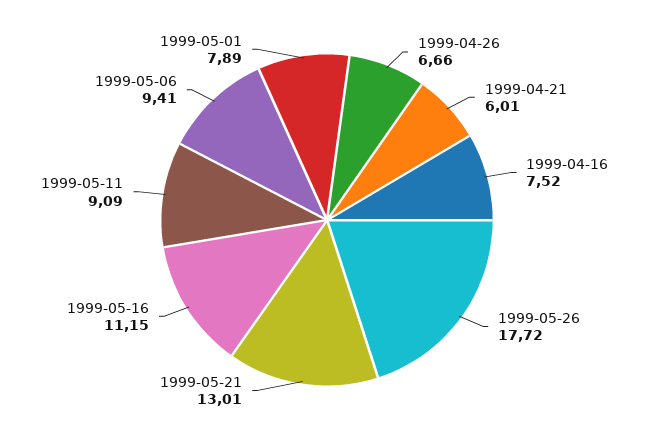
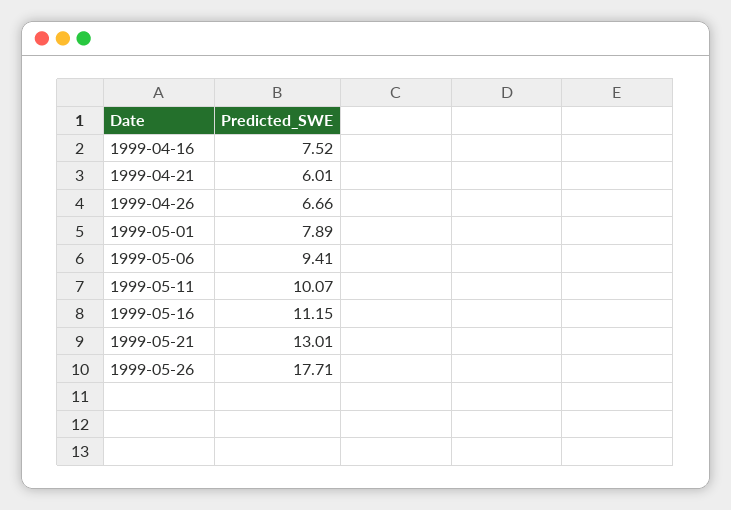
1999-05-26: 17.72 -> 17.71
1999-05-11: 9.09 -> 10.07

